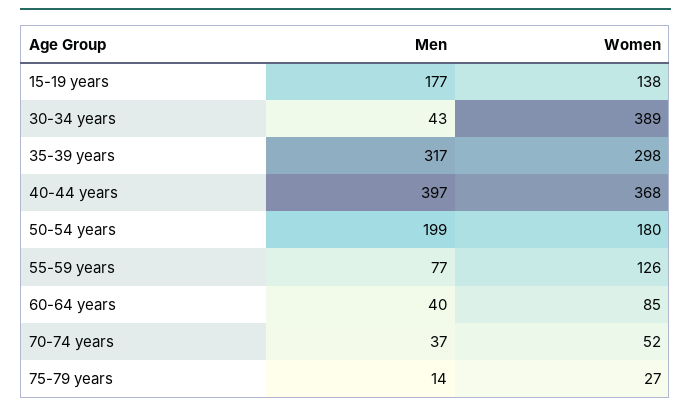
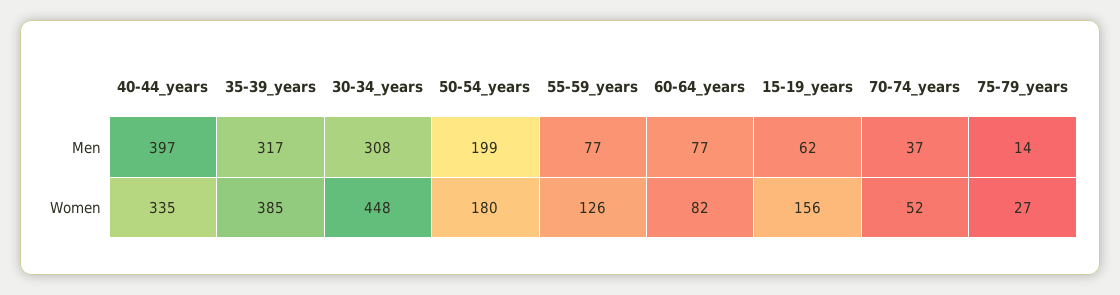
Men, 15-19 years: 177 -> 62
Women, 15-19 years: 138 -> 156
Men, 30-34 years: 43 -> 308
Women, 30-34 years: 389 -> 448
Women, 35-39 years: 298 -> 385
Women, 40-44 years: 368 -> 335
Men, 60-64 years: 40 -> 77
Women, 60-64 years: 85 -> 82

